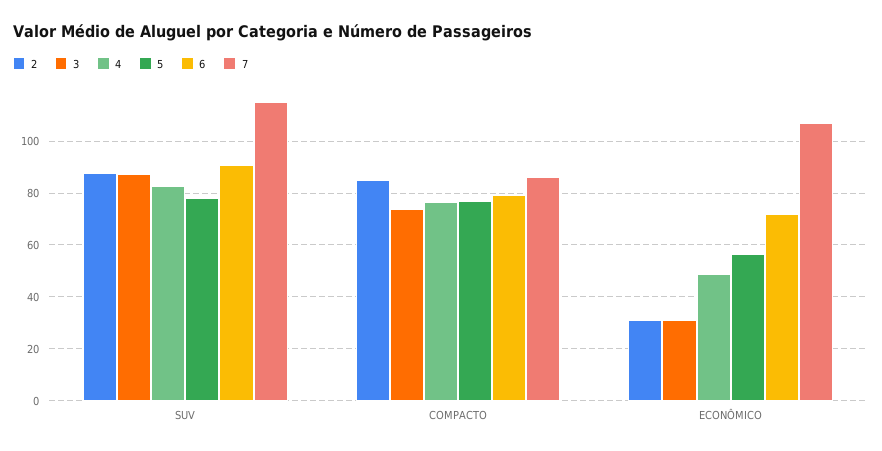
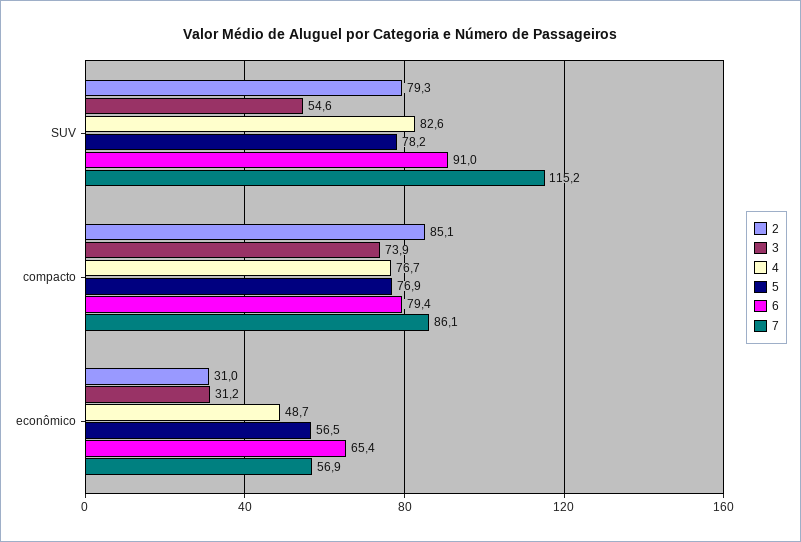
2, SUV: 87.5 -> 79.3
3, SUV: 87.5 -> 54.6
6, ECONÔMICO: 72.5 -> 65.4
7, ECONÔMICO: 107.5 -> 56.9

